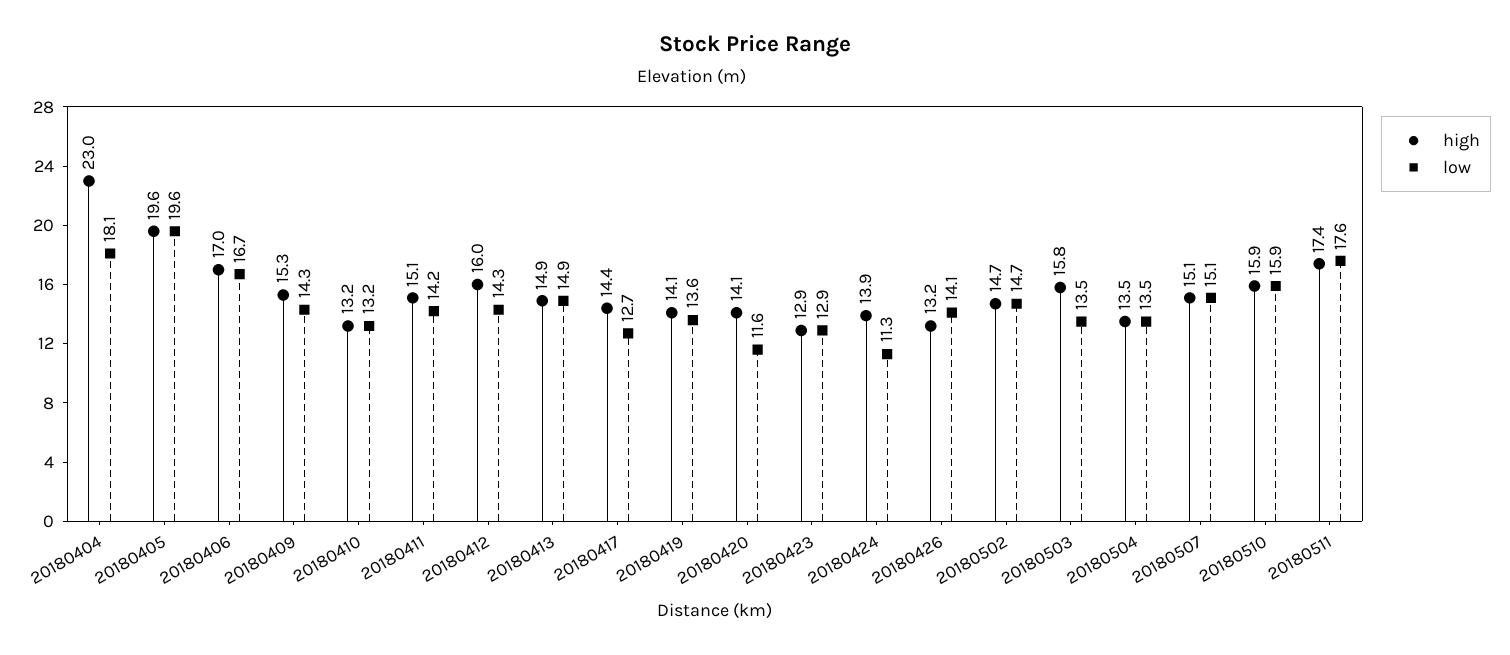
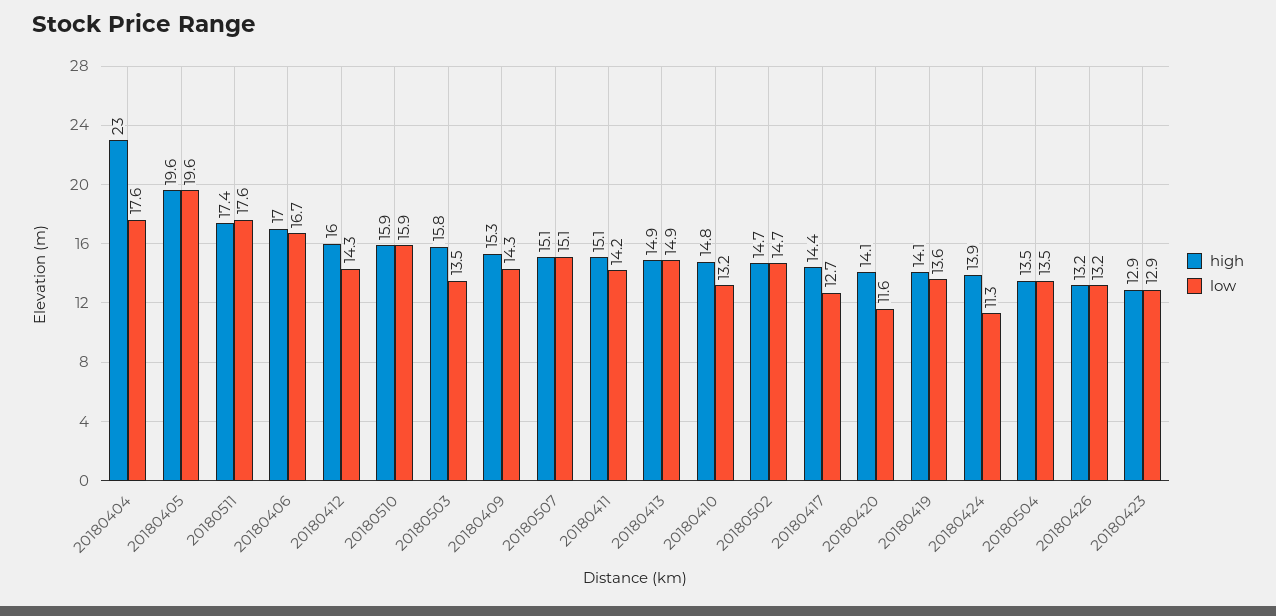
low, 20180404: 18.1 -> 17.6
high, 20180410: 13.2 -> 14.8
low, 20180426: 14.1 -> 13.2

